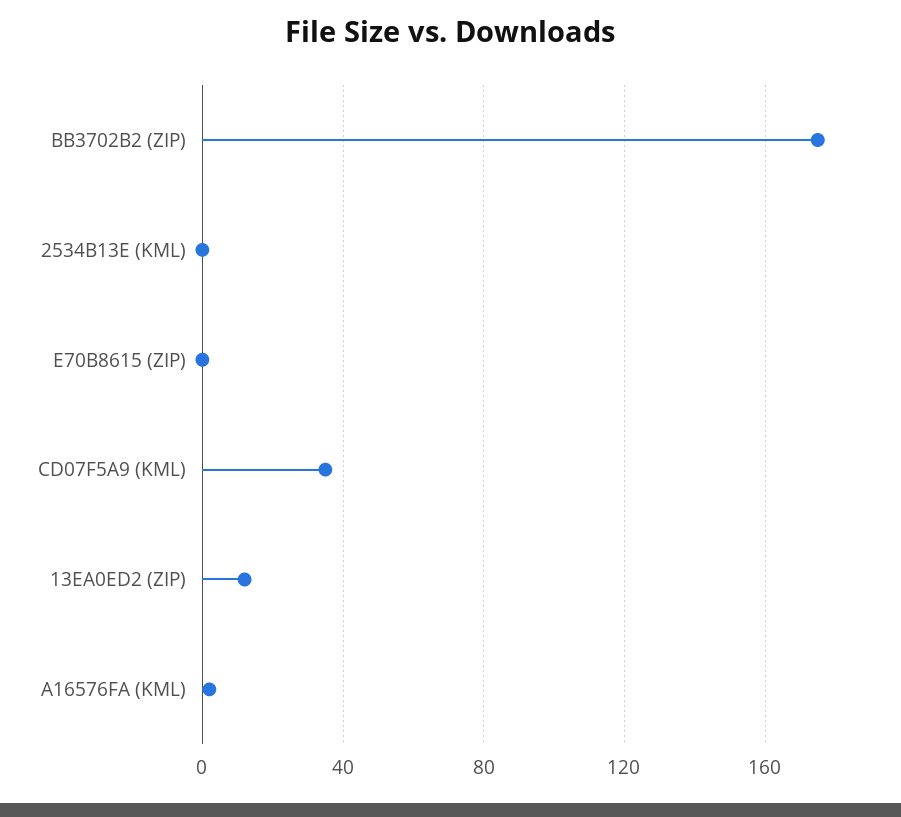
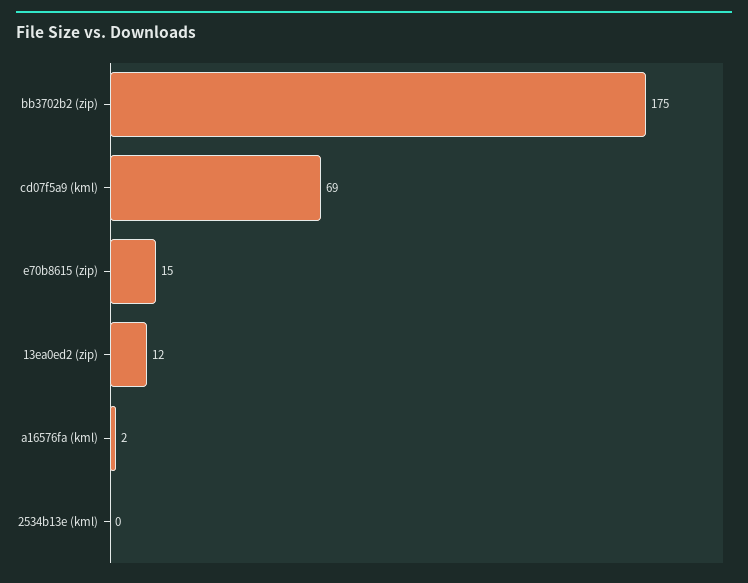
E70B8615 (ZIP): 0 -> 15
CD07F5A9 (KML): 35 -> 69

